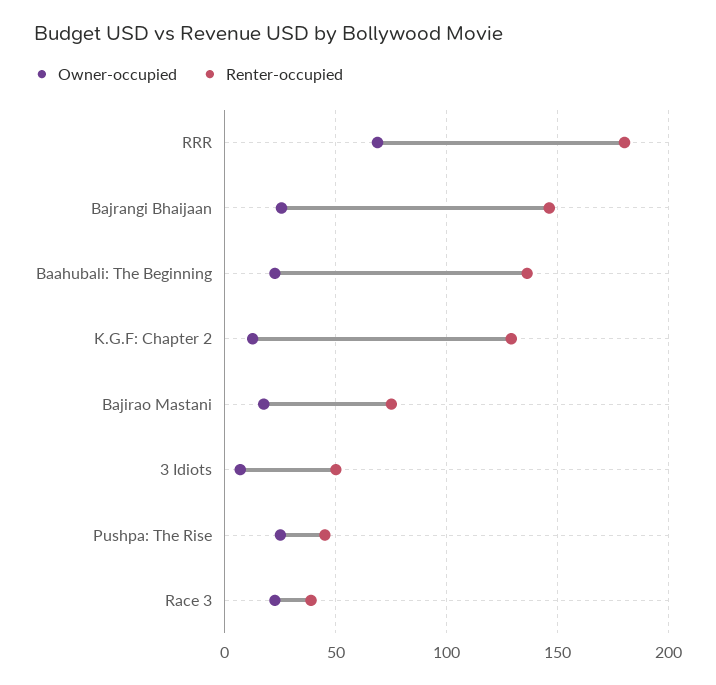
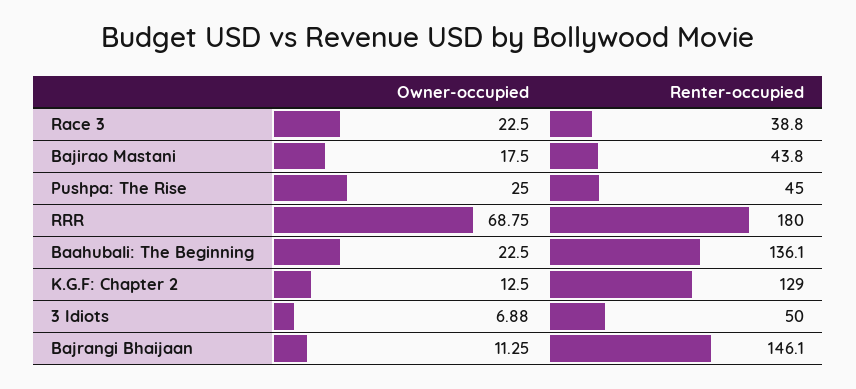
Owner-occupied, Bajrangi Bhaijaan: 25 -> 11.25
Renter-occupied, Bajirao Mastani: 75 -> 43.8

